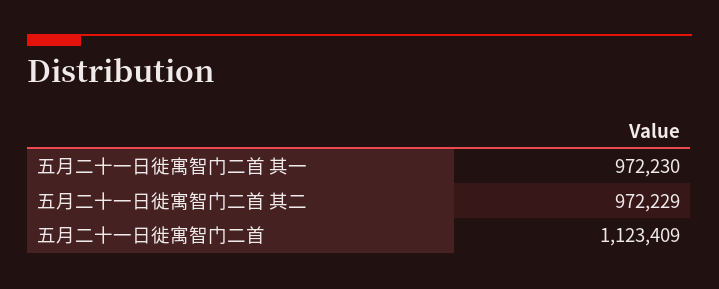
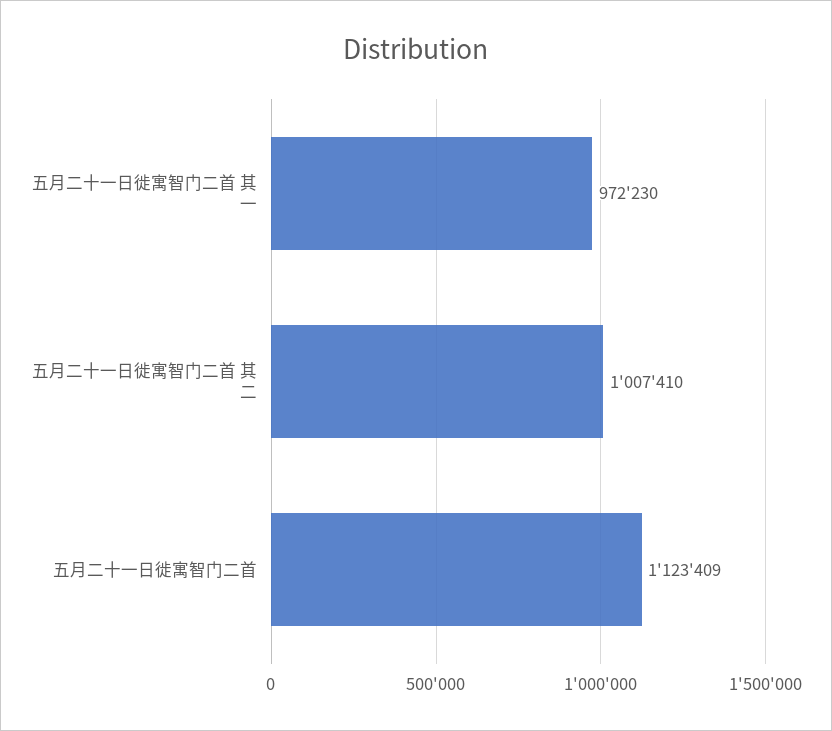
五月二十一日徙寓智门二首 其二: 972229 -> 1007410

